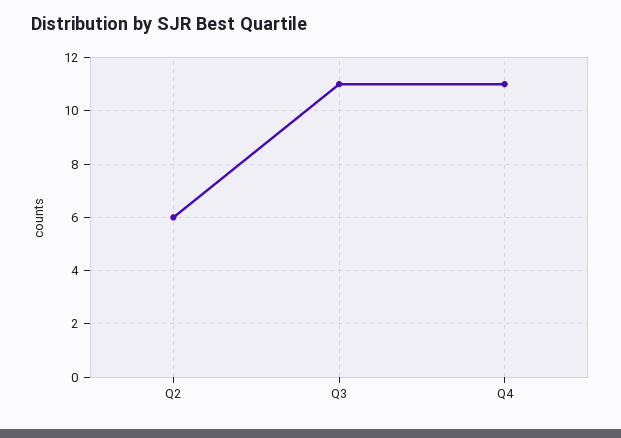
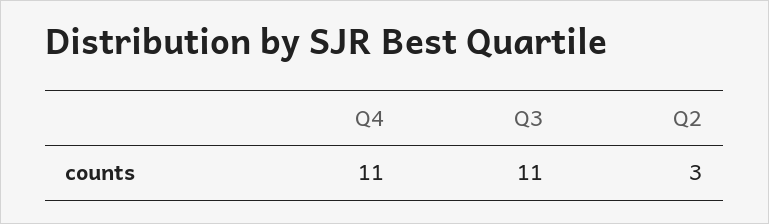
Q2: 6 -> 3

